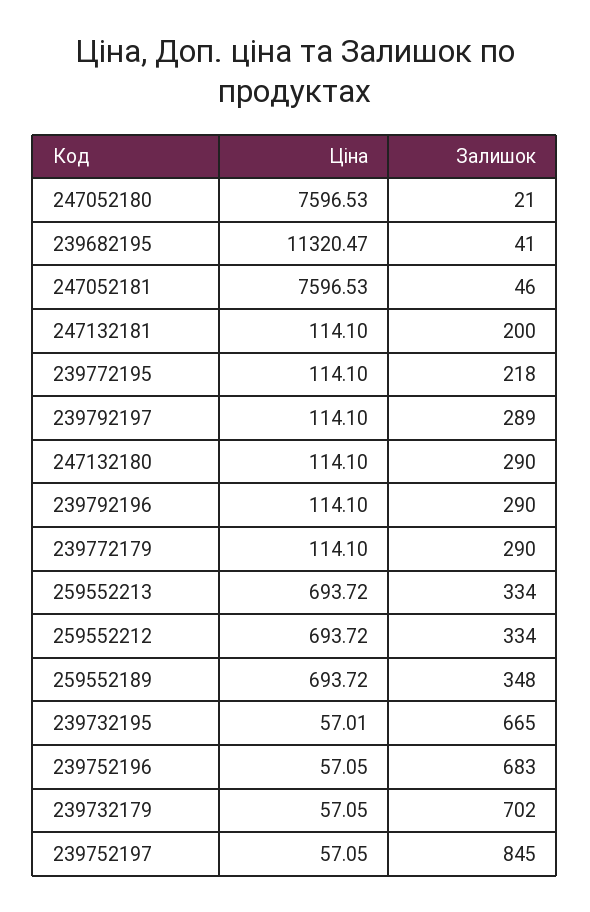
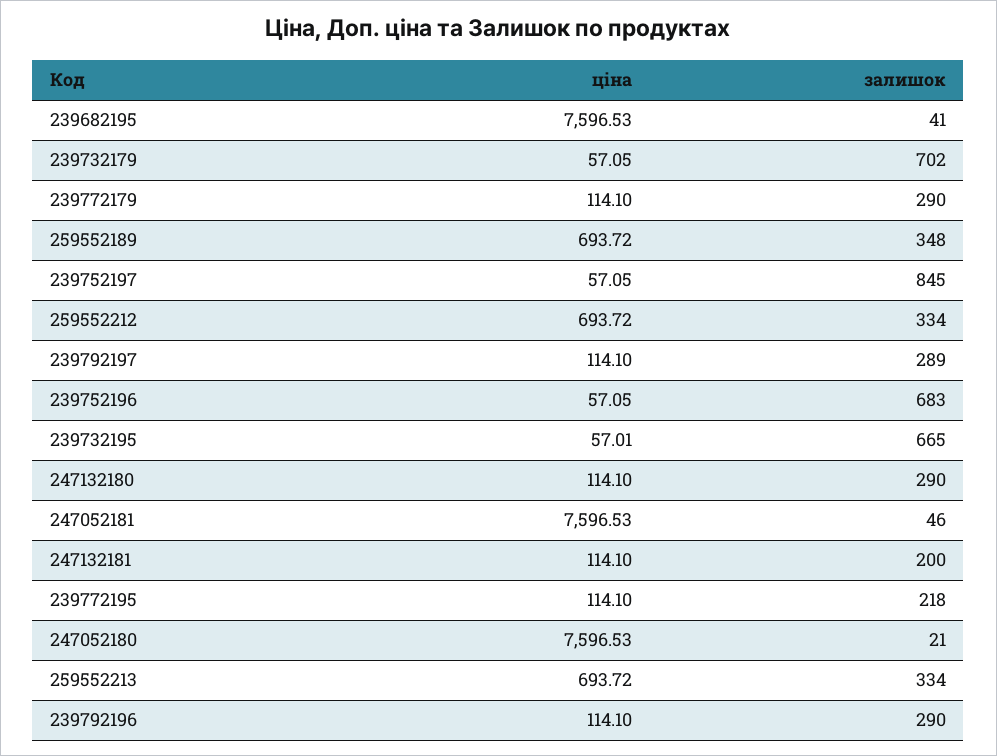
Ціна, 239682195: 11320.47 -> 7596.53

